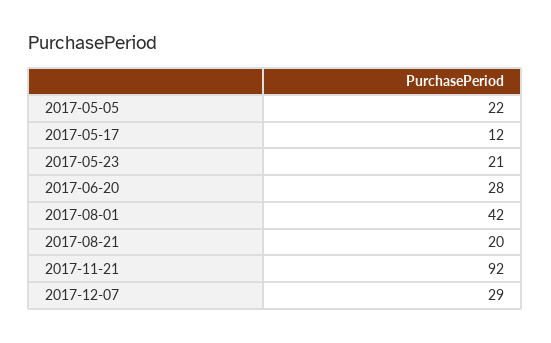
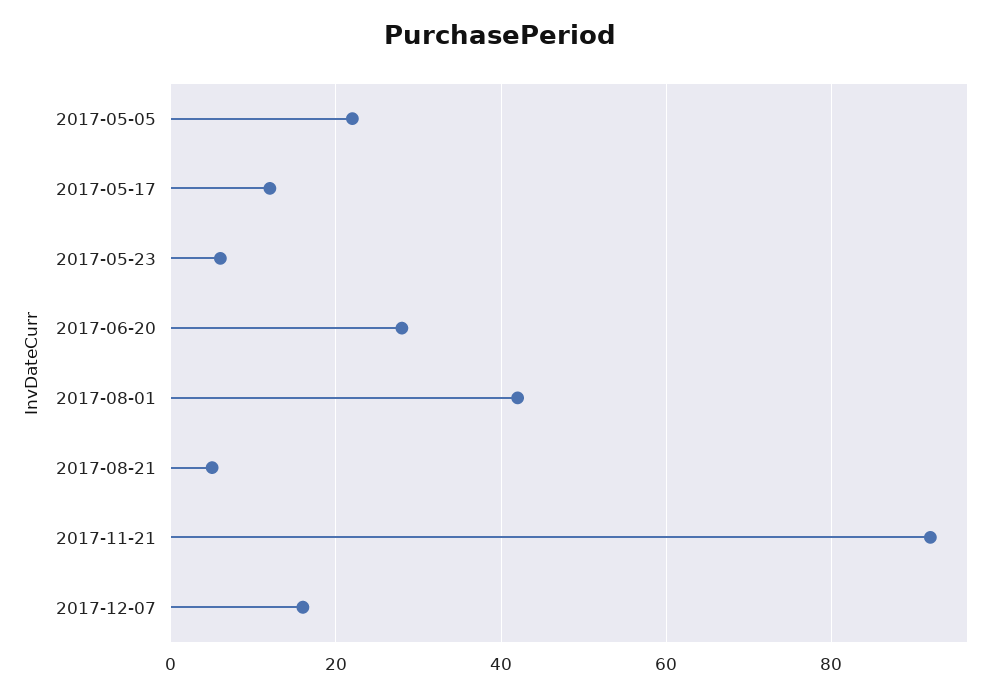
2017-05-23: 21 -> 5
2017-08-21: 20 -> 5
2017-12-07: 29 -> 15

